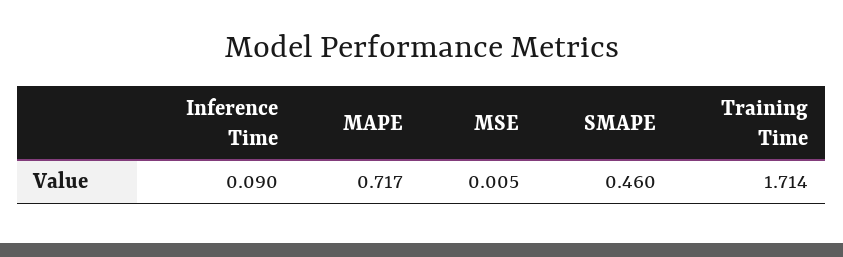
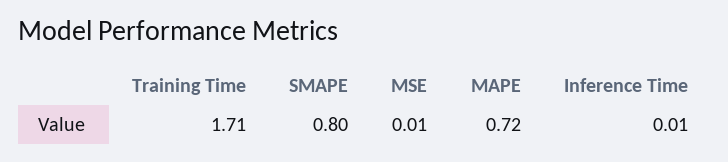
Inference Time: 0.09 -> 0.01
SMAPE: 0.46 -> 0.8

